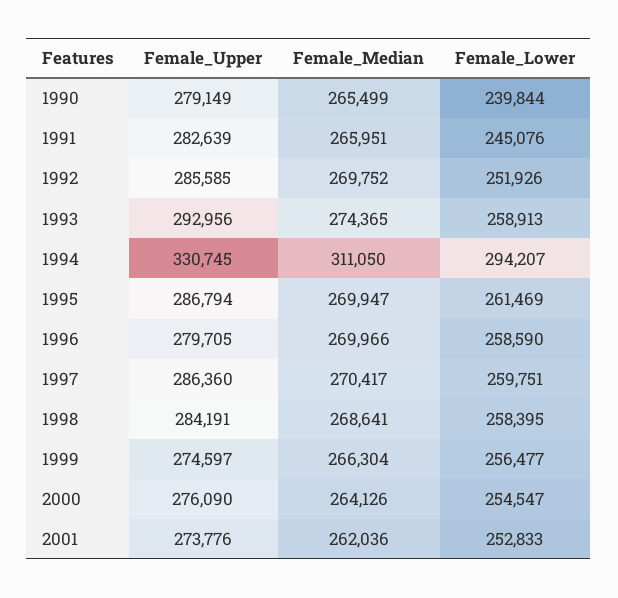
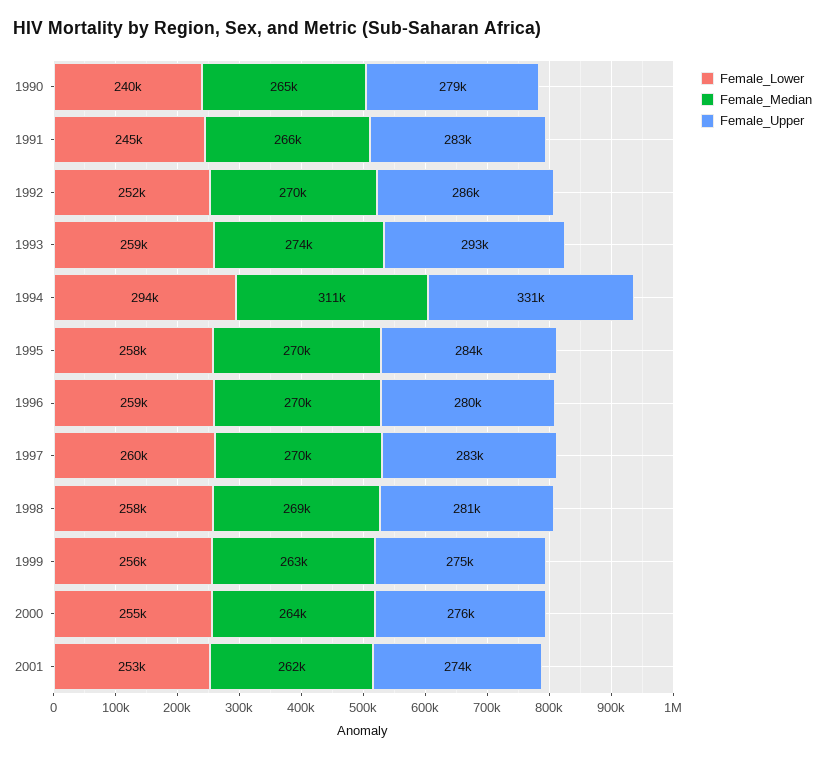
Female_Upper, 1995: 286794 -> 284000
Female_Lower, 1995: 261469 -> 258000
Female_Upper, 1997: 286360 -> 283000
Female_Upper, 1998: 284191 -> 281000
Female_Median, 1999: 266304 -> 263000

